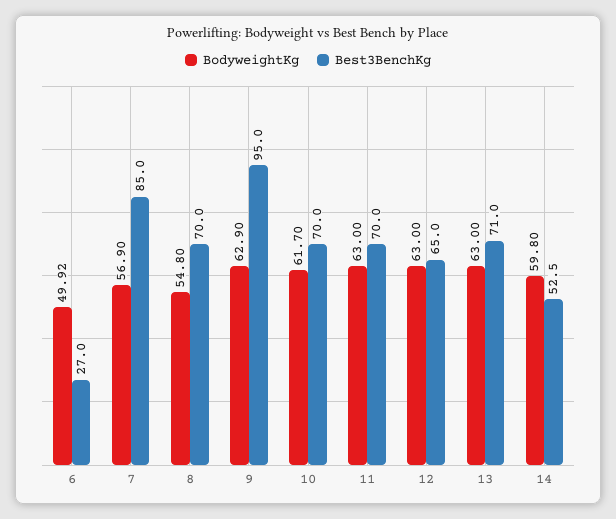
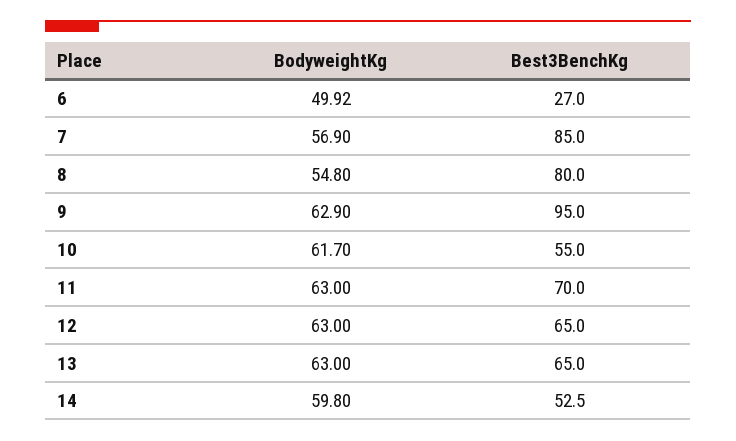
Best3BenchKg, 8: 70 -> 80
Best3BenchKg, 10: 70 -> 55
Best3BenchKg, 13: 71 -> 65

